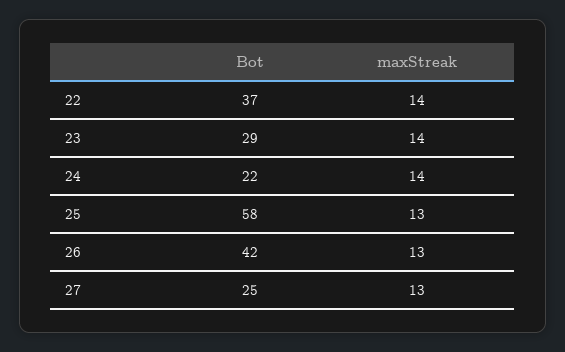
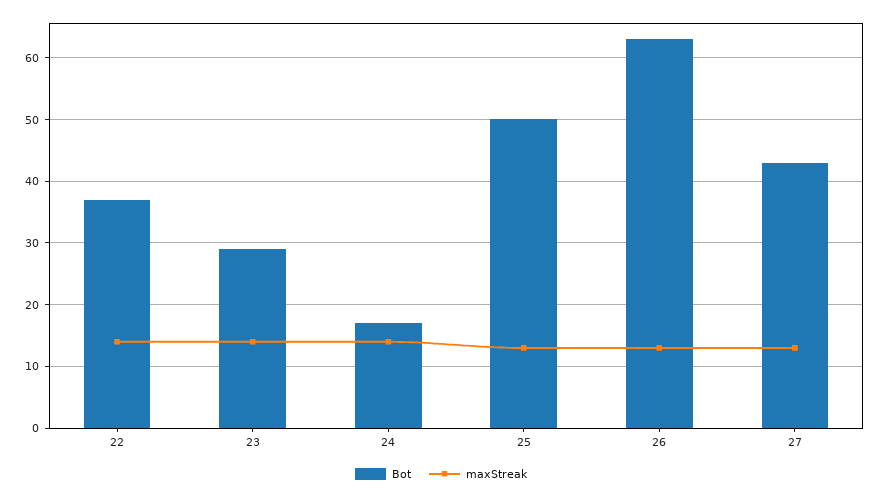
Bot, 24: 22 -> 17
Bot, 25: 58 -> 50
Bot, 26: 42 -> 63
Bot, 27: 25 -> 43

